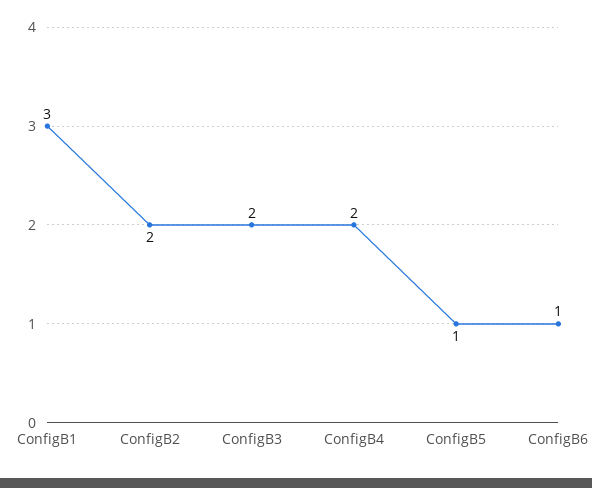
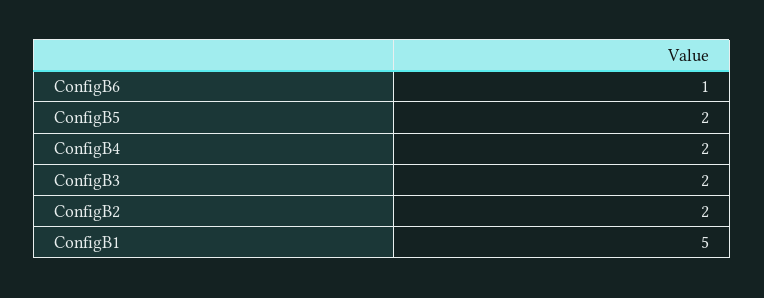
ConfigB1: 3 -> 5
ConfigB5: 1 -> 2

